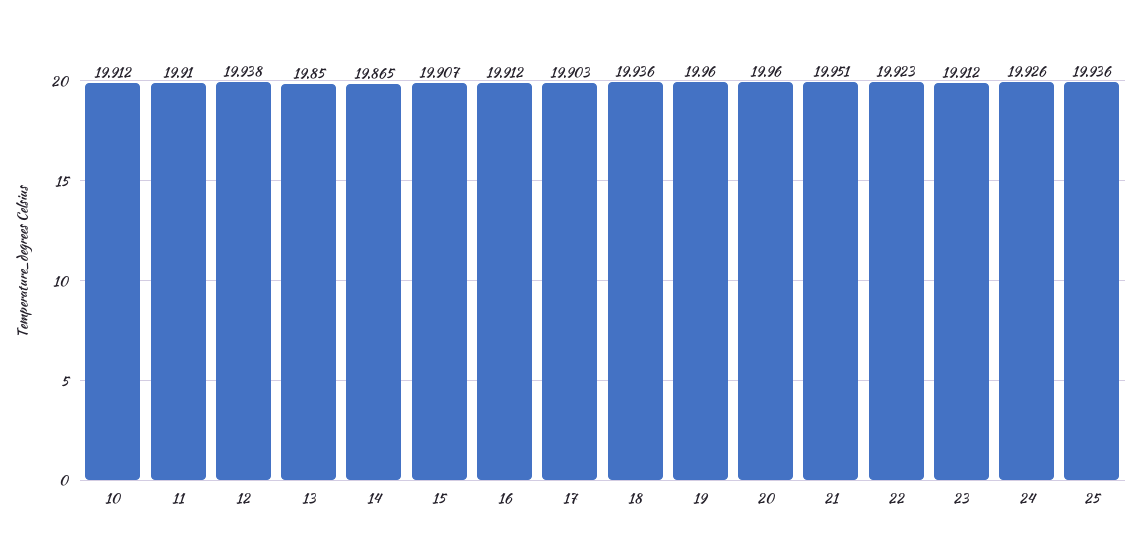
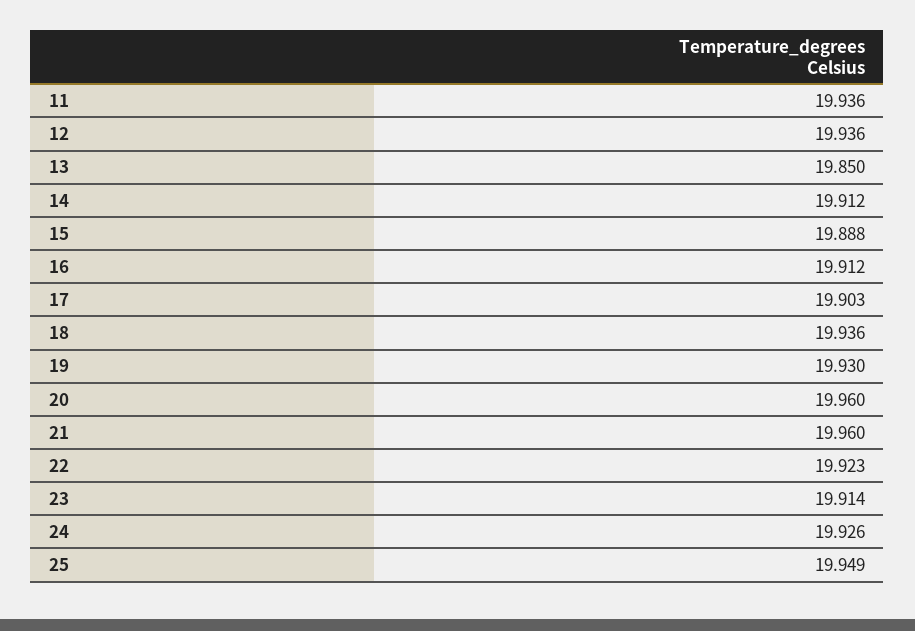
10: 19.912 -> none
11: 19.91 -> 19.936
12: 19.938 -> 19.936
14: 19.865 -> 19.912
15: 19.907 -> 19.888
19: 19.96 -> 19.93
21: 19.951 -> 19.96
23: 19.912 -> 19.914
25: 19.936 -> 19.949

